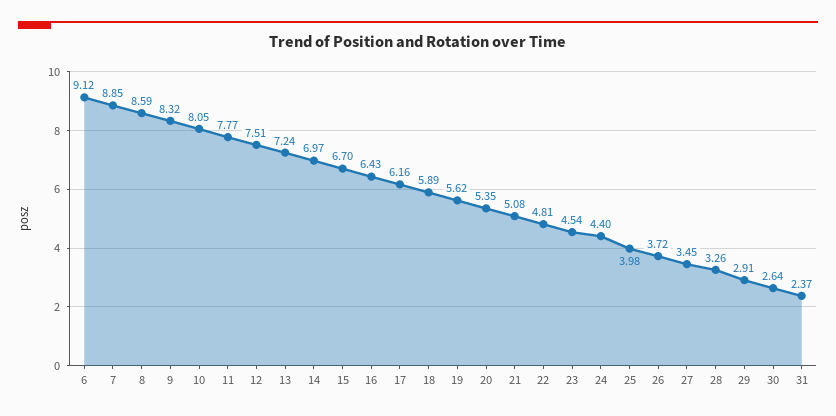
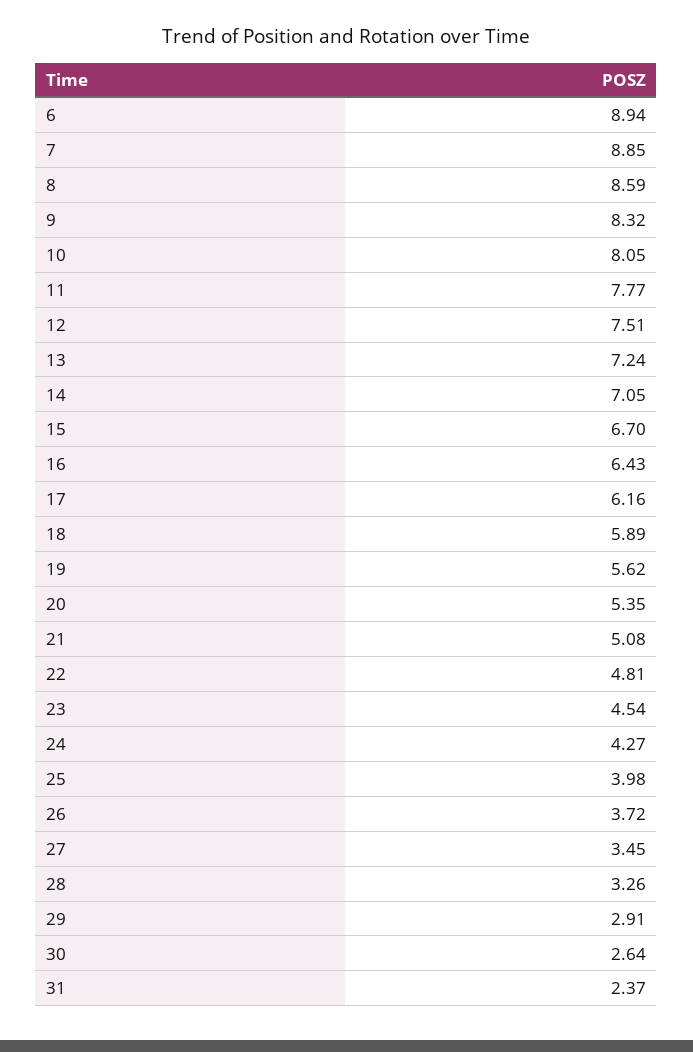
6: 9.12 -> 8.94
14: 6.97 -> 7.05
24: 4.4 -> 4.27

